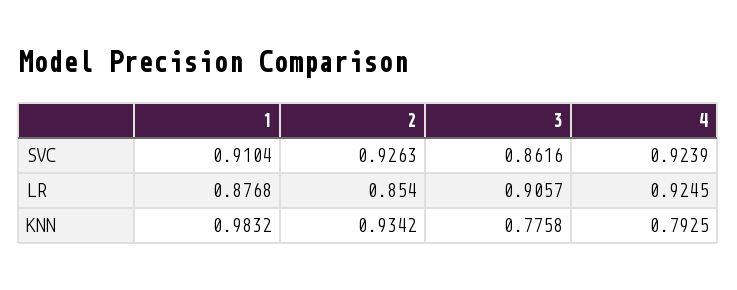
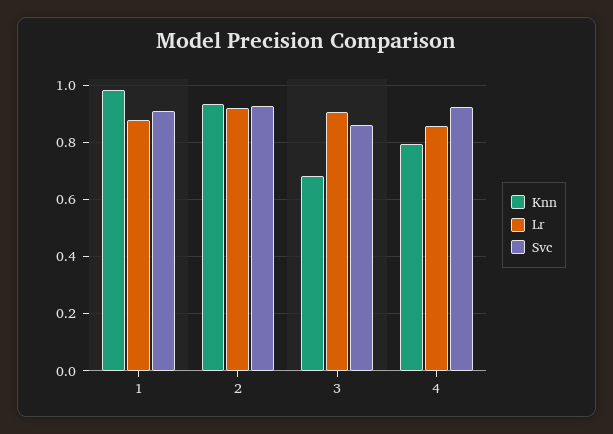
LR, 2: 0.854 -> 0.925
LR, 4: 0.9245 -> 0.85
KNN, 3: 0.7758 -> 0.675

